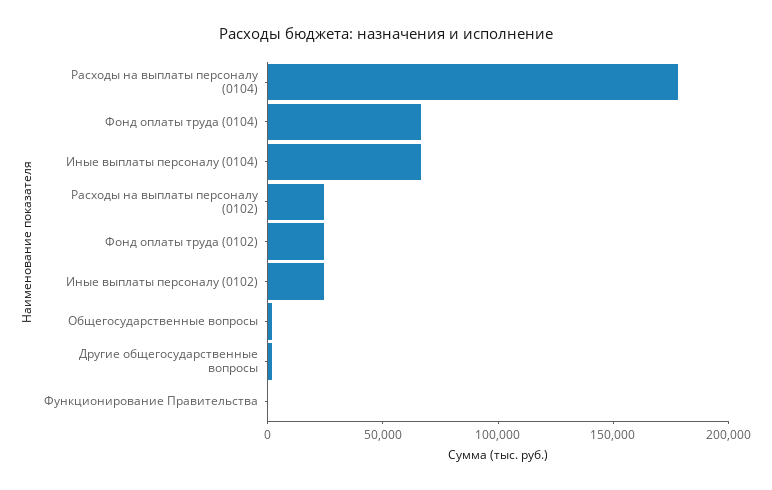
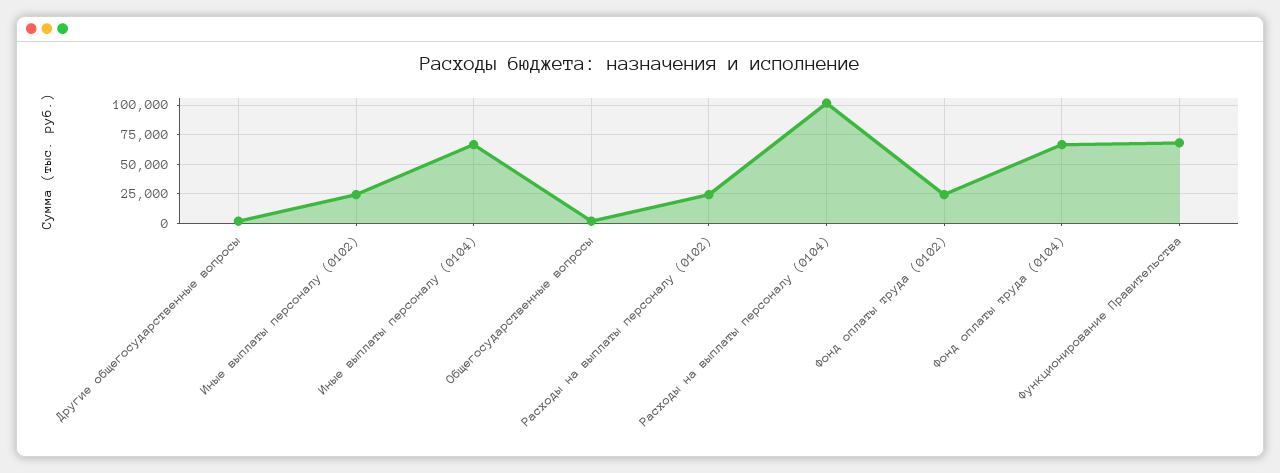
Расходы на выплаты персоналу (0104): 180000 -> 100000
Функционирование Правительства: 0 -> 75000

